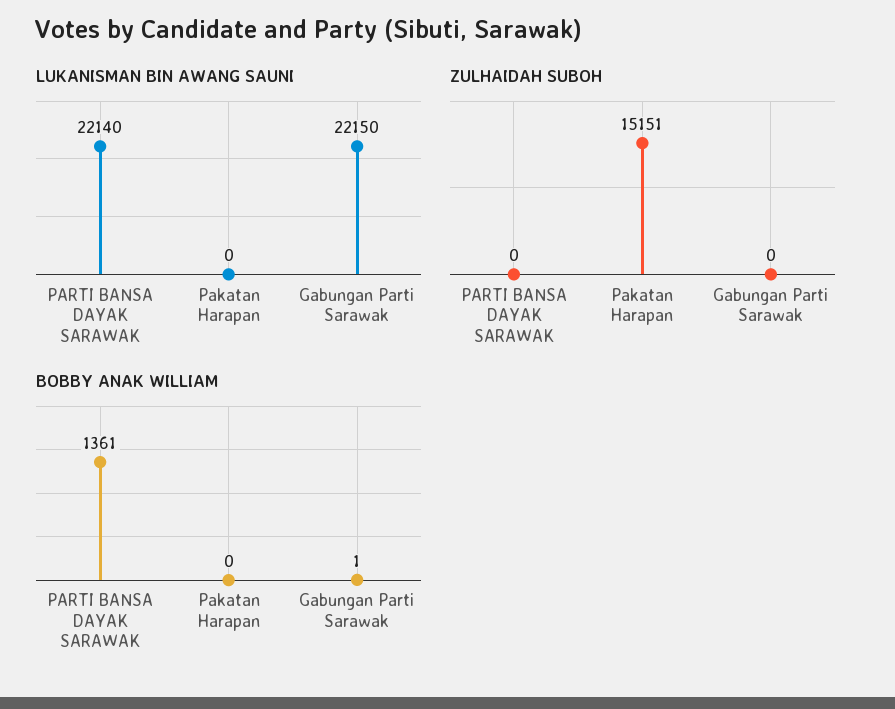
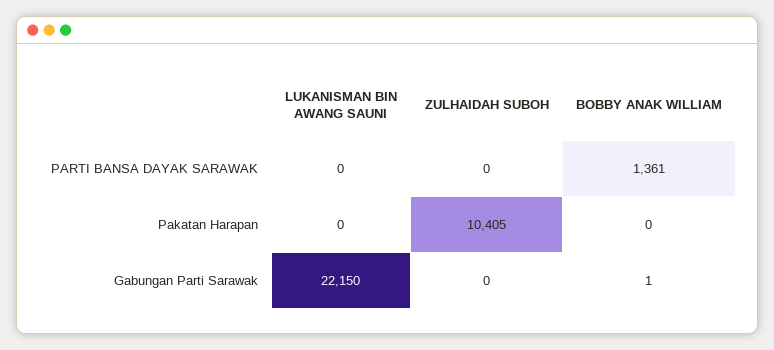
LUKANISMAN BIN AWANG SAUNI, PARTI BANSA DAYAK SARAWAK: 22140 -> 0
ZULHAIDAH SUBOH, Pakatan Harapan: 15151 -> 10405

